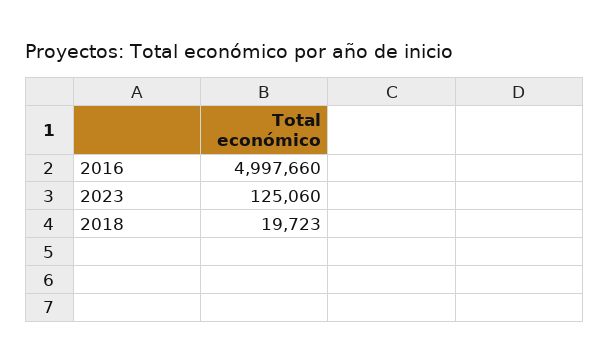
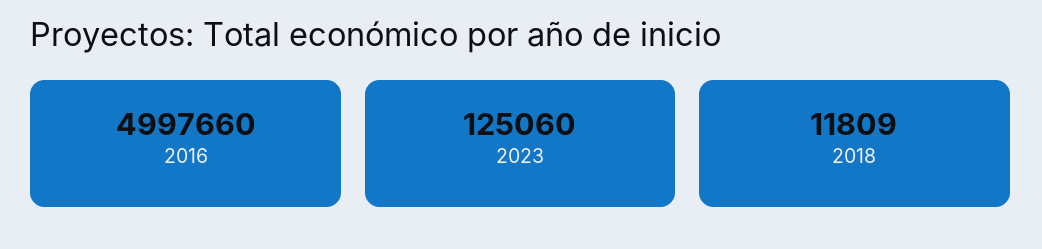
2018: 19723 -> 11809

